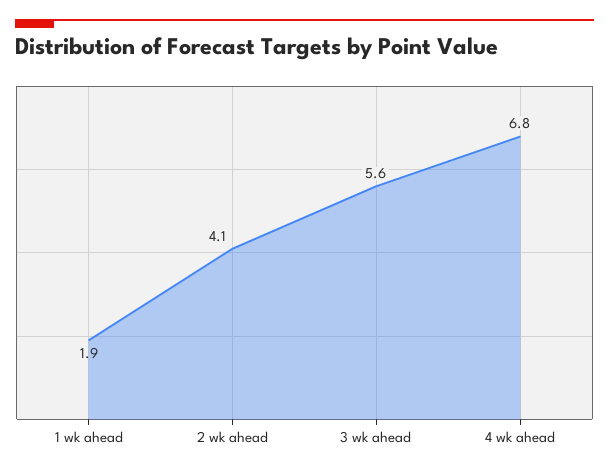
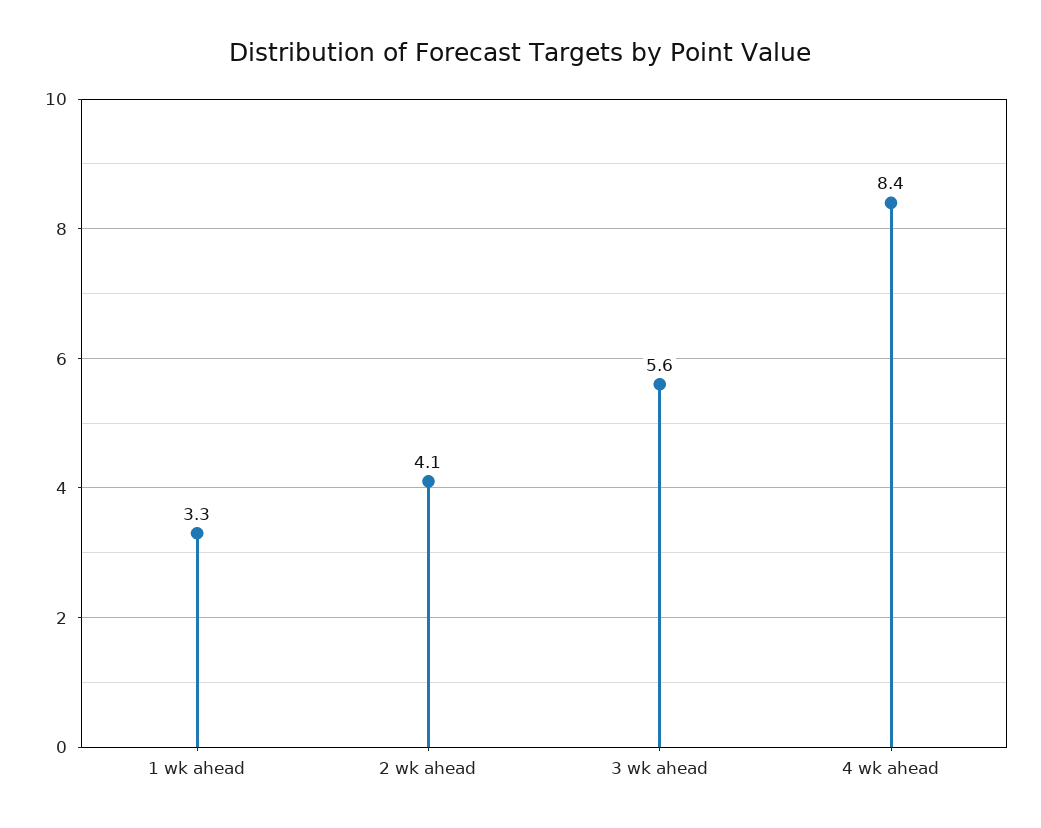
1 wk ahead: 1.9 -> 3.3
4 wk ahead: 6.8 -> 8.4

